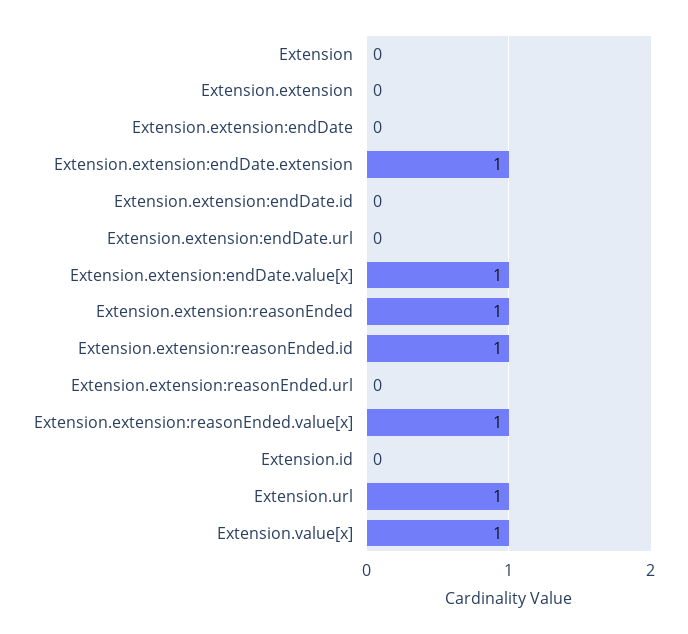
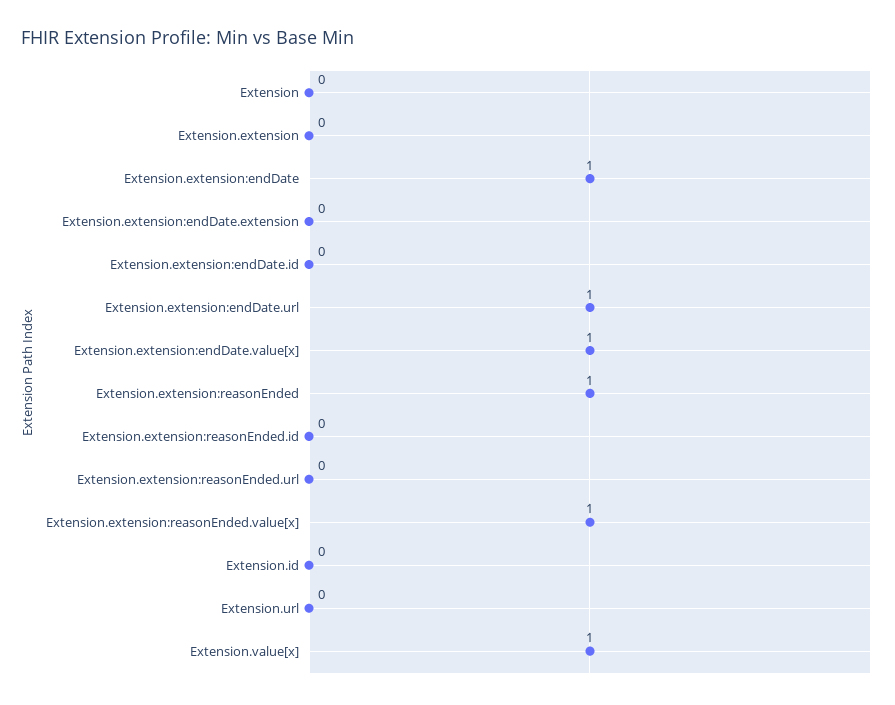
Extension.extension:endDate: 0 -> 1
Extension.extension:endDate.extension: 1 -> 0
Extension.extension:endDate.url: 0 -> 1
Extension.extension:reasonEnded.id: 1 -> 0
Extension.url: 1 -> 0

